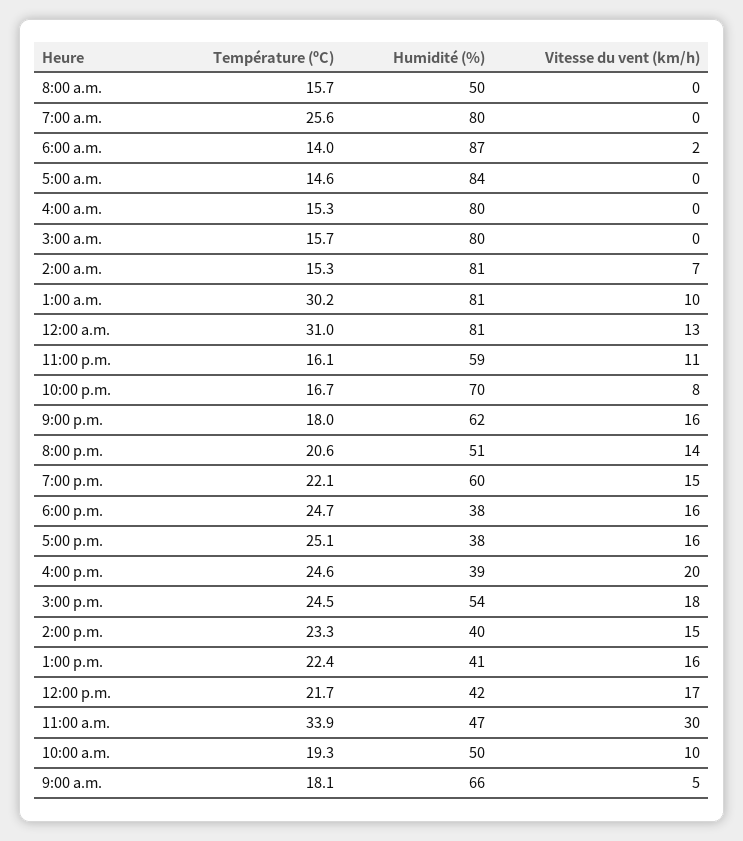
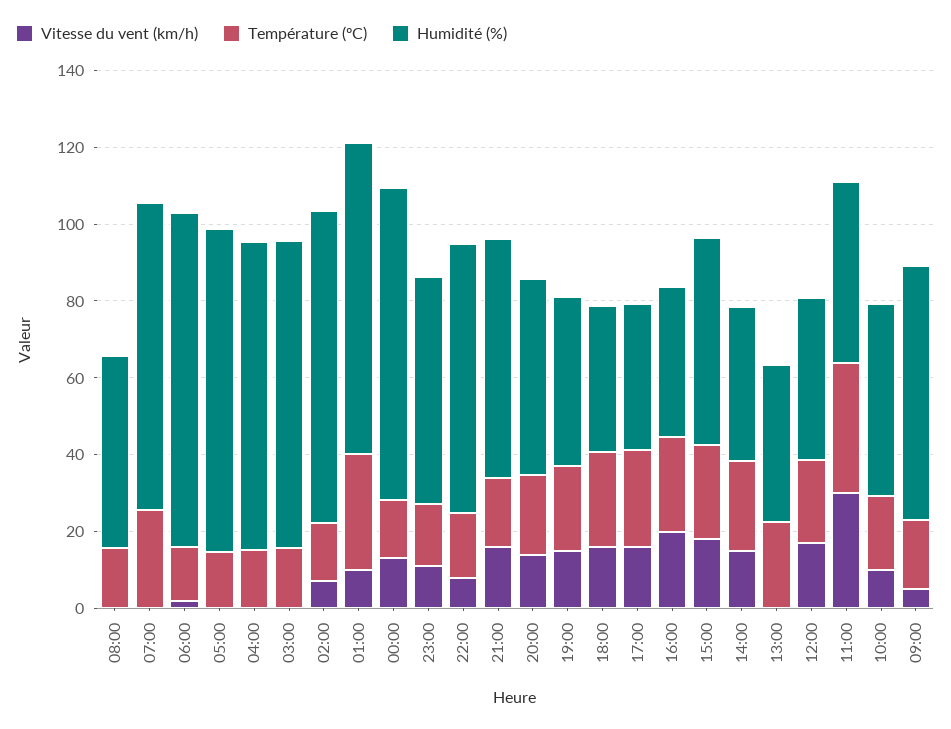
Température (ºC), 12:00 a.m.: 31 -> 15
Humidité (%), 7:00 p.m.: 60 -> 45
Vitesse du vent (km/h), 1:00 p.m.: 16 -> 0

